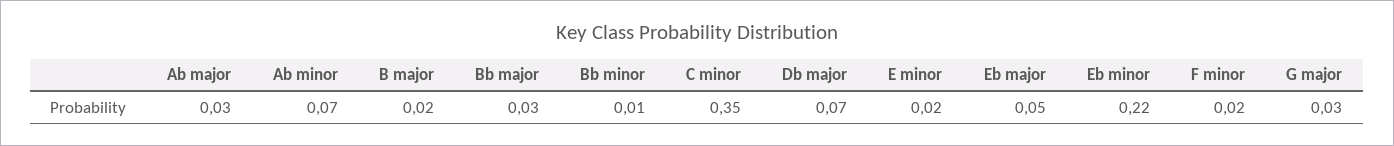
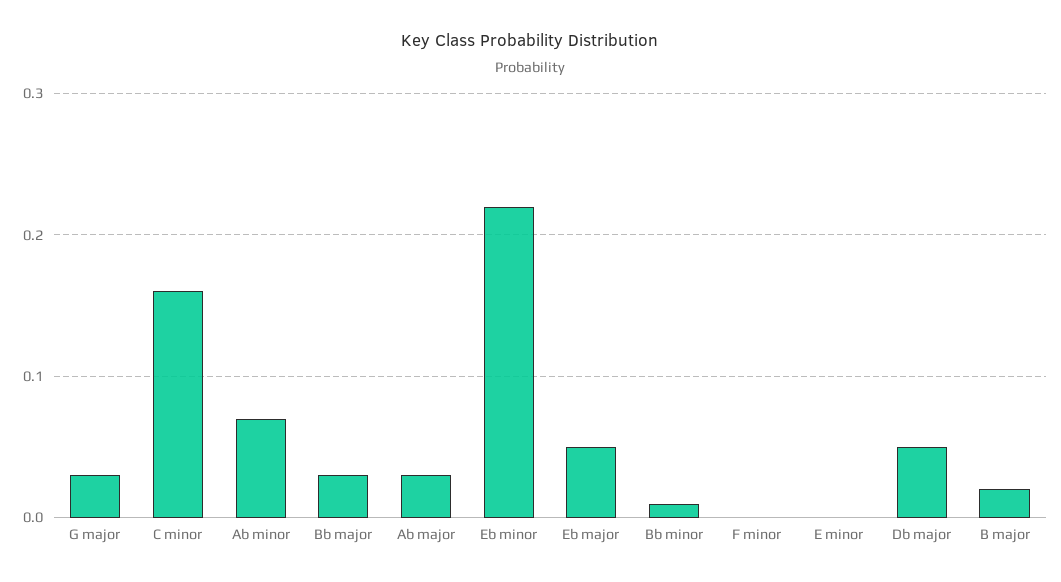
C minor: 0.35 -> 0.16
Db major: 0.07 -> 0.05
E minor: 0.02 -> 0
F minor: 0.02 -> 0

